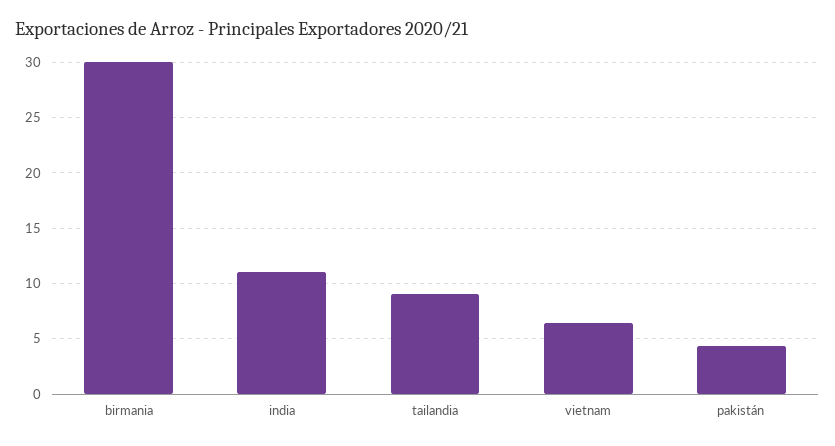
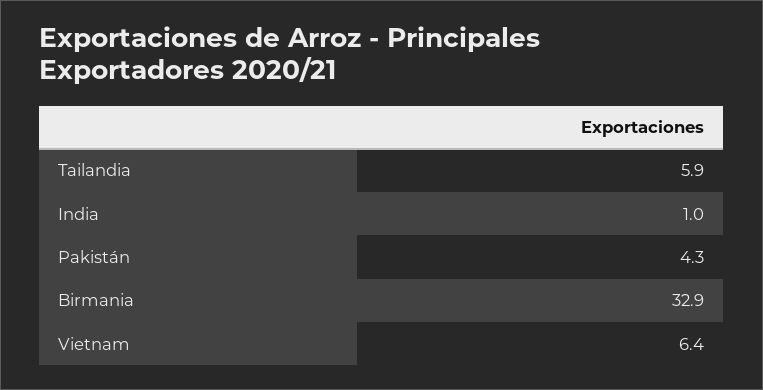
birmania: 30 -> 32.9
india: 11 -> 1
tailandia: 9 -> 5.9

